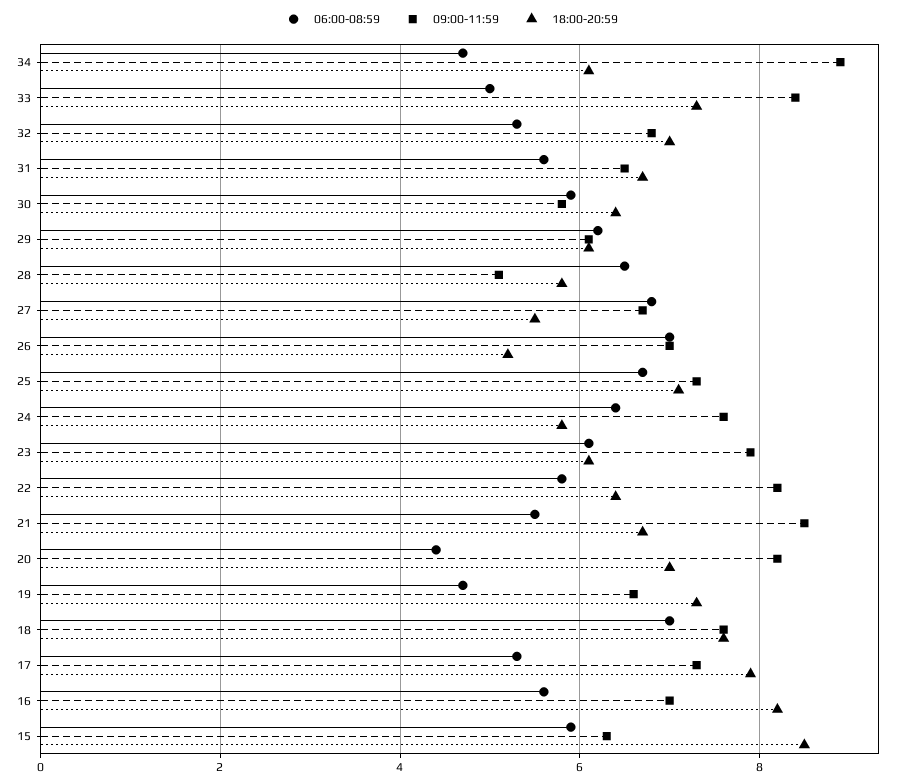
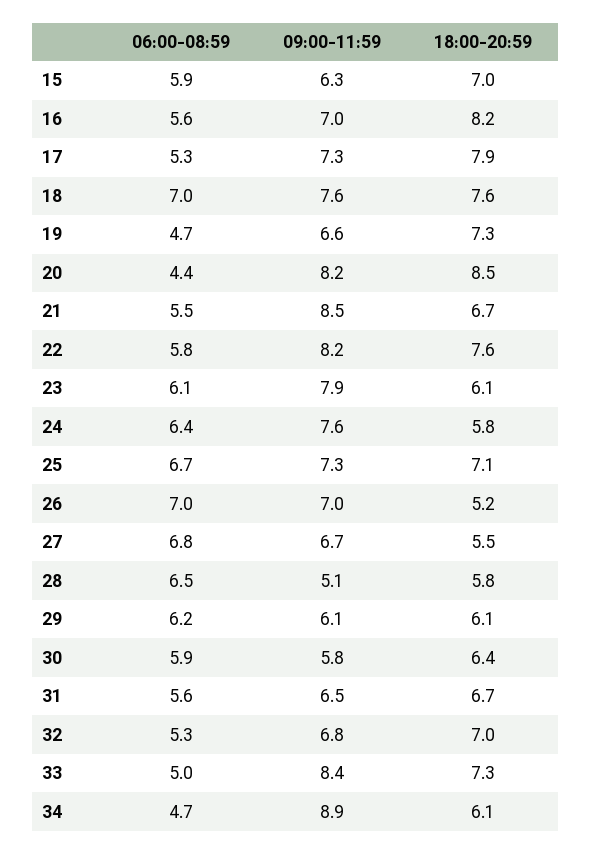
18:00-20:59, 22: 6.5 -> 7.6
18:00-20:59, 20: 7 -> 8.5
18:00-20:59, 15: 8.5 -> 7

